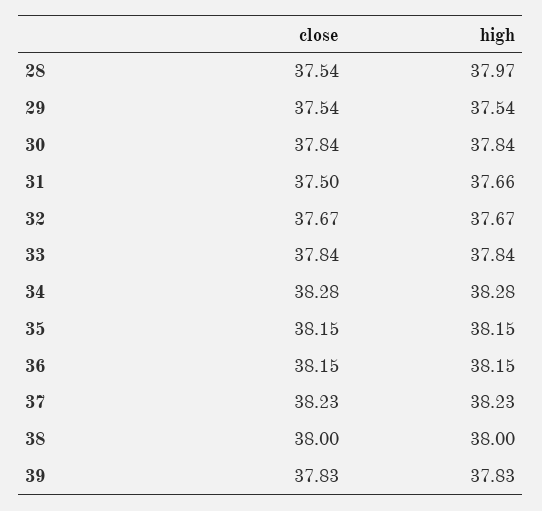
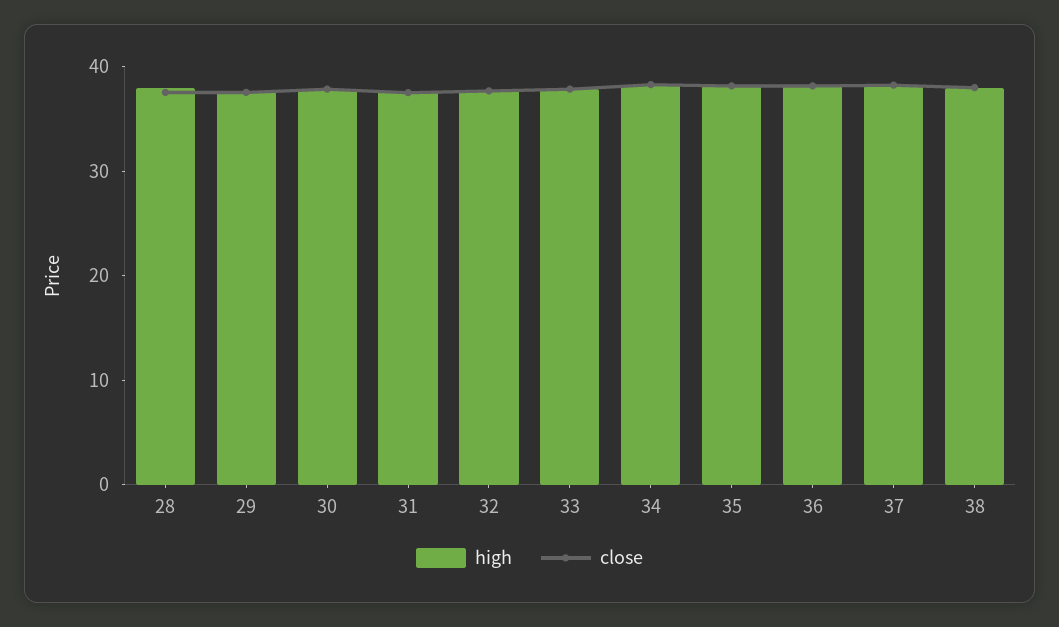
close, 39: 37.83 -> none
high, 39: 37.83 -> none

